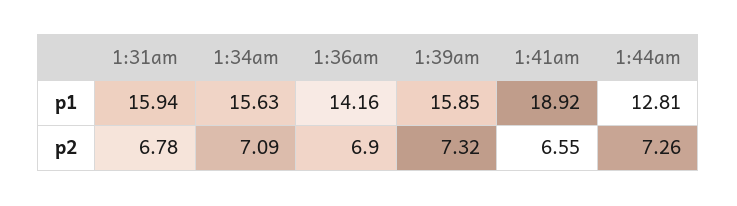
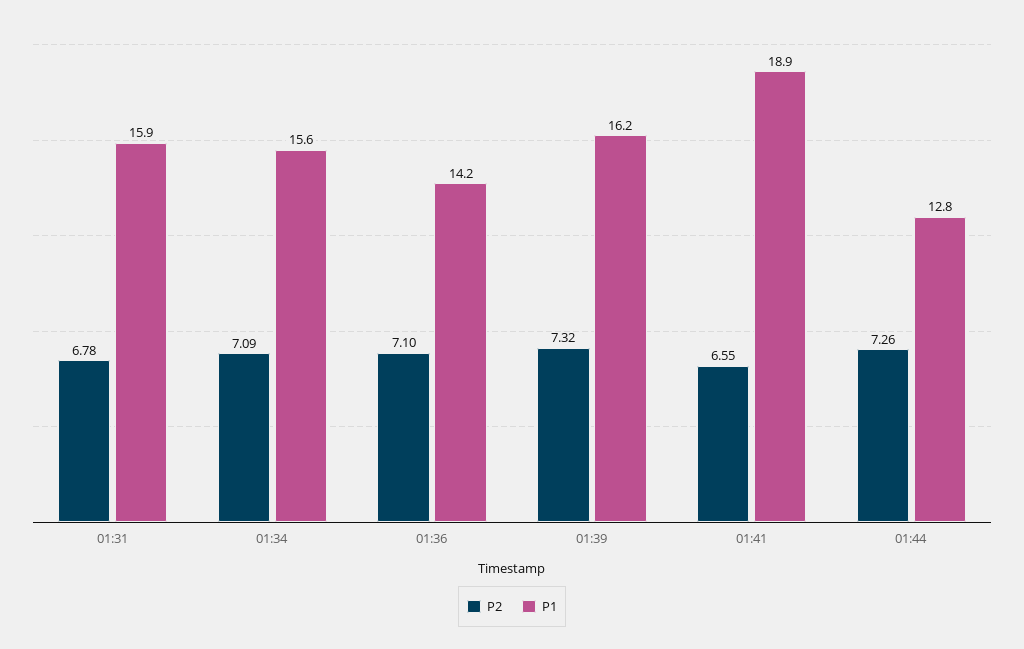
p1, 1:39am: 15.85 -> 16.2
p2, 1:36am: 6.9 -> 7.1

